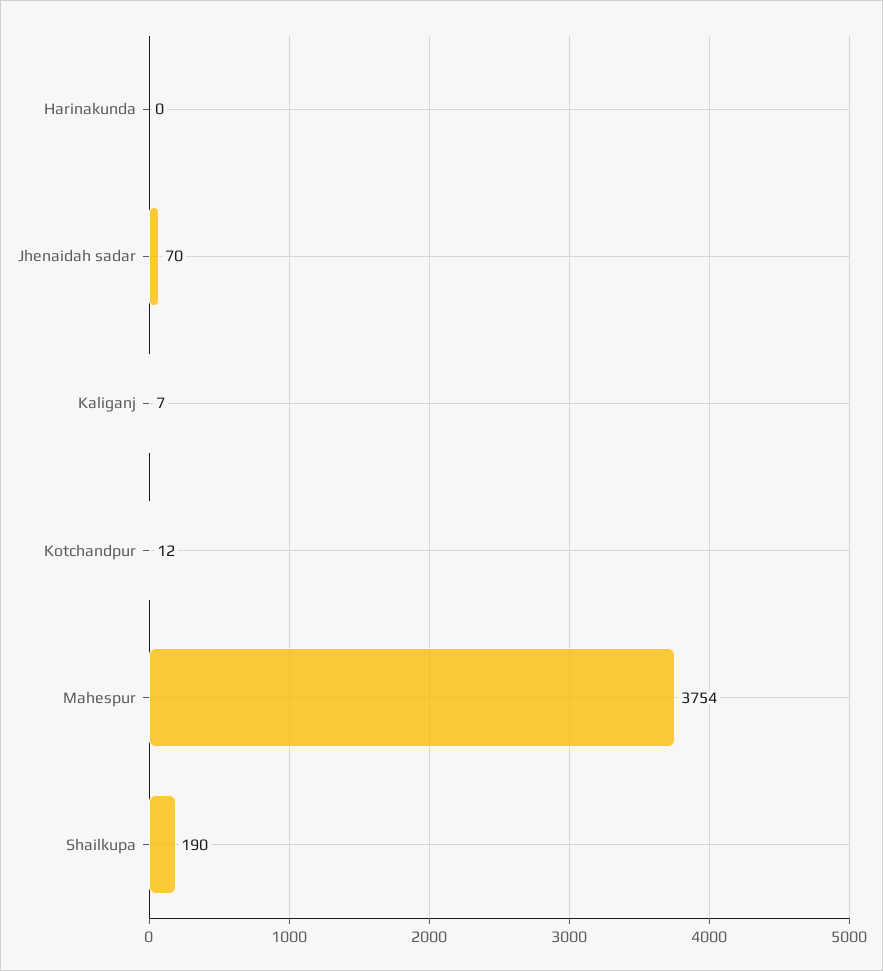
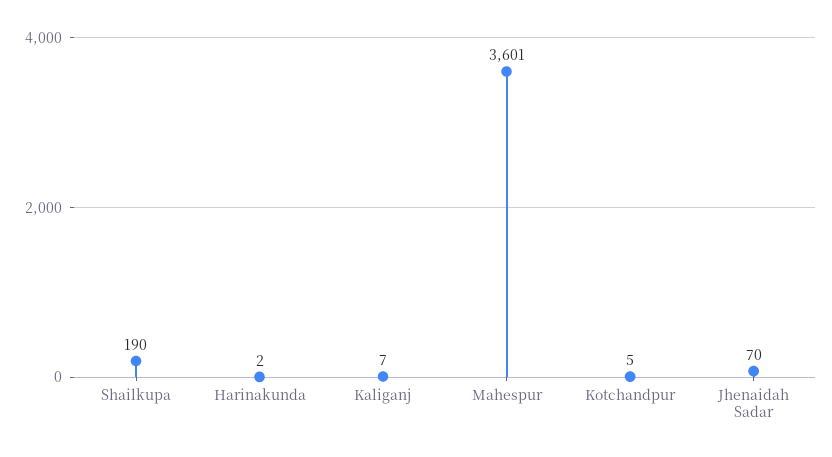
Harinakunda: 0 -> 2
Kotchandpur: 12 -> 5
Mahespur: 3754 -> 3601

